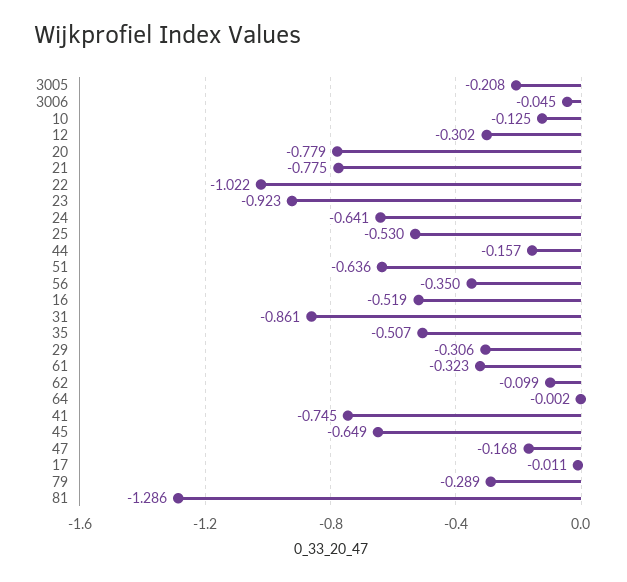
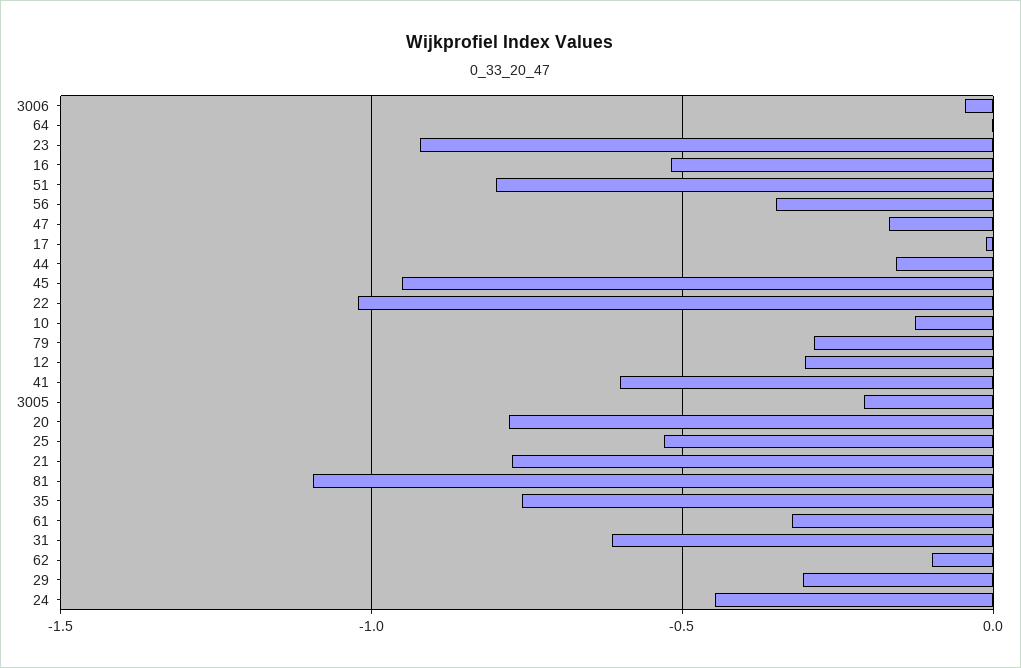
24: -0.641 -> -0.45
51: -0.636 -> -0.8
31: -0.861 -> -0.6
35: -0.507 -> -0.75
41: -0.745 -> -0.6
45: -0.649 -> -0.95
81: -1.286 -> -1.1

